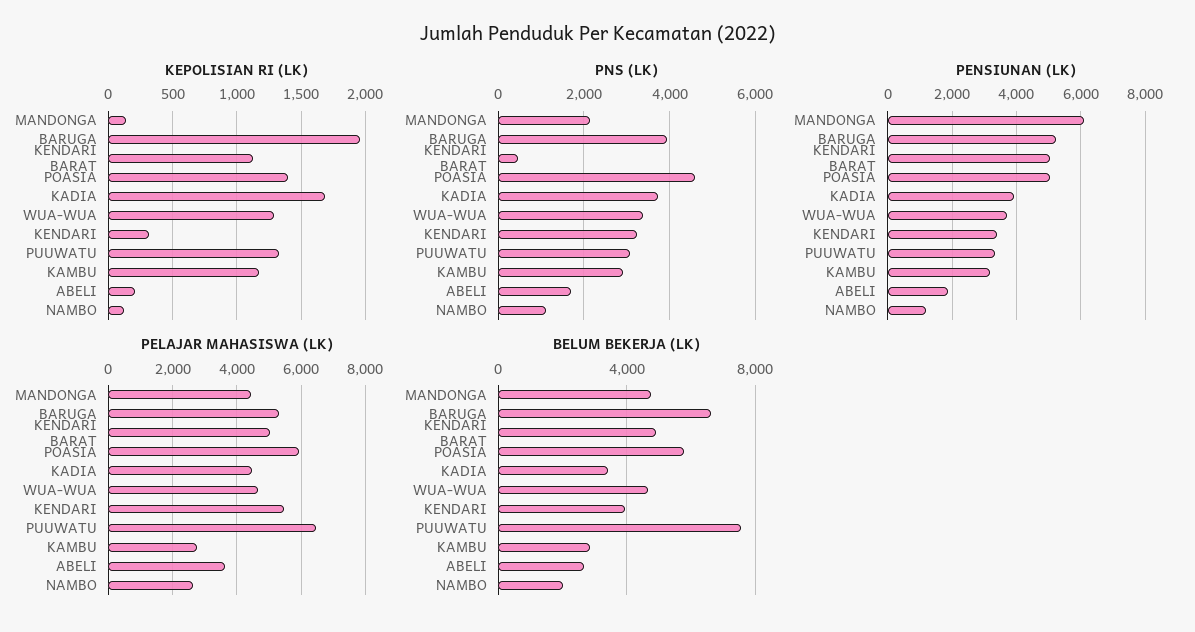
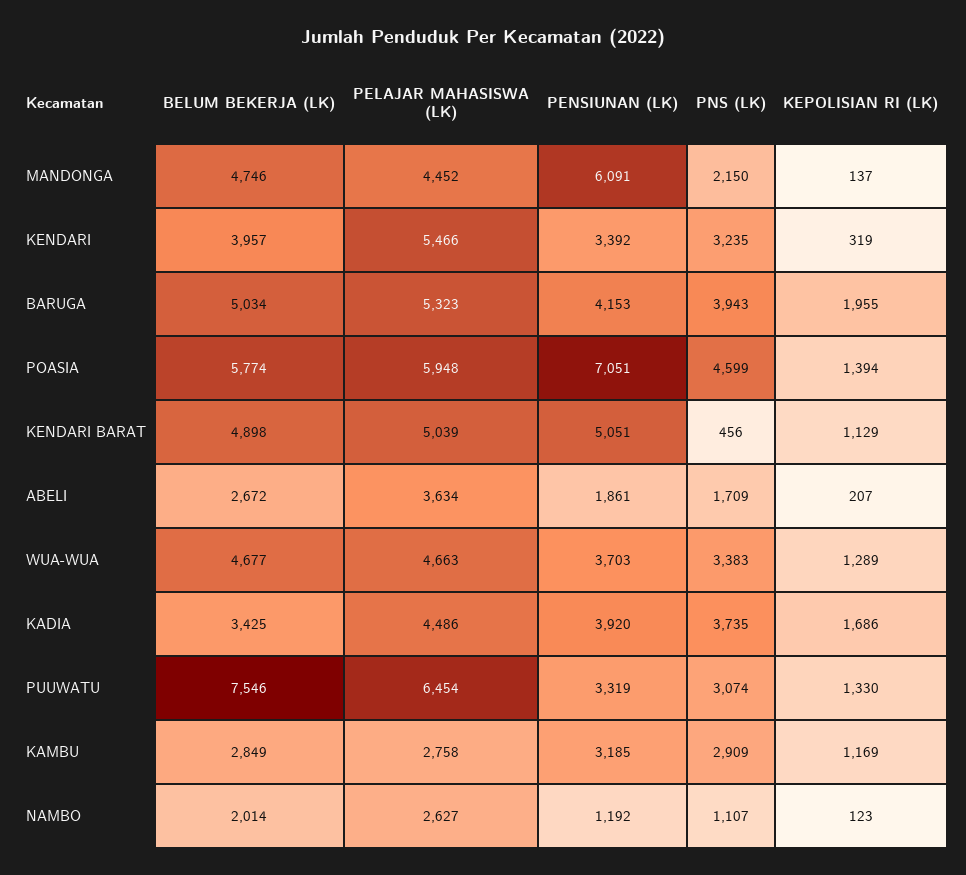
PENSIUNAN (LK), BARUGA: 5200 -> 4153
PENSIUNAN (LK), POASIA: 5000 -> 7051
BELUM BEKERJA (LK), BARUGA: 6500 -> 5034

